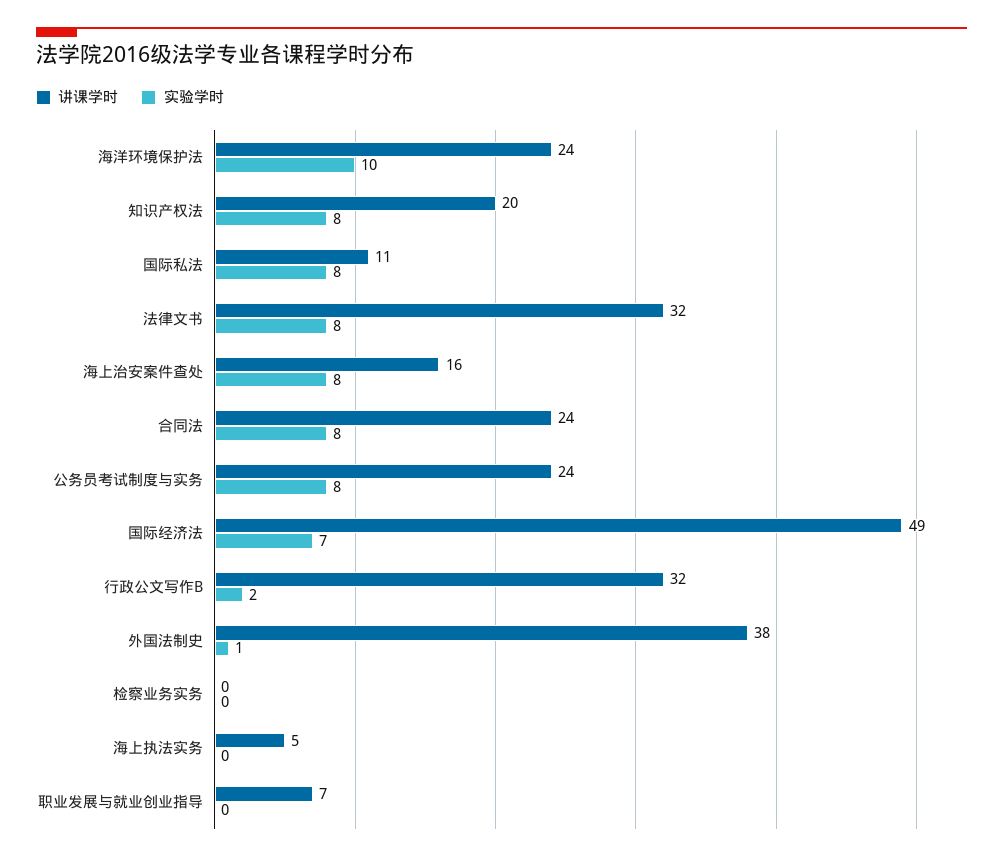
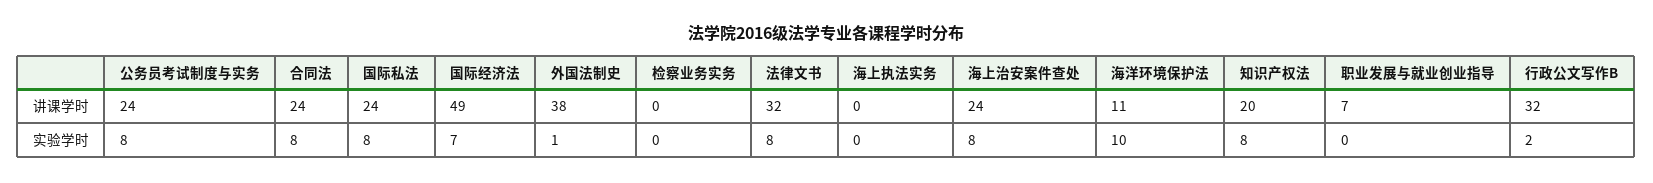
讲课学时, 海洋环境保护法: 24 -> 11
讲课学时, 国际私法: 11 -> 24
讲课学时, 海上治安案件查处: 16 -> 24
讲课学时, 海上执法实务: 5 -> 0

